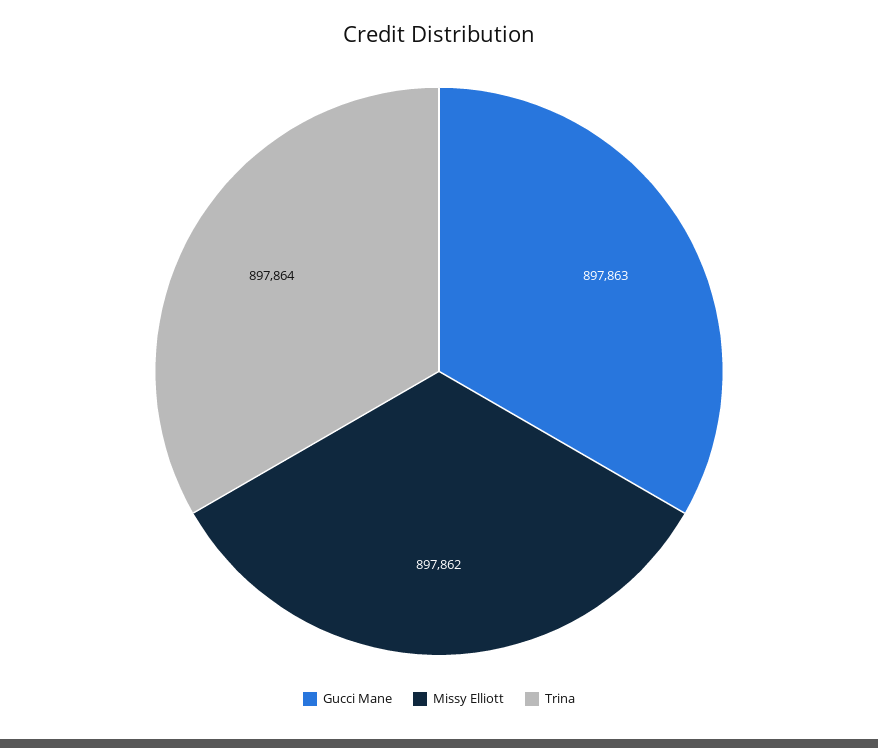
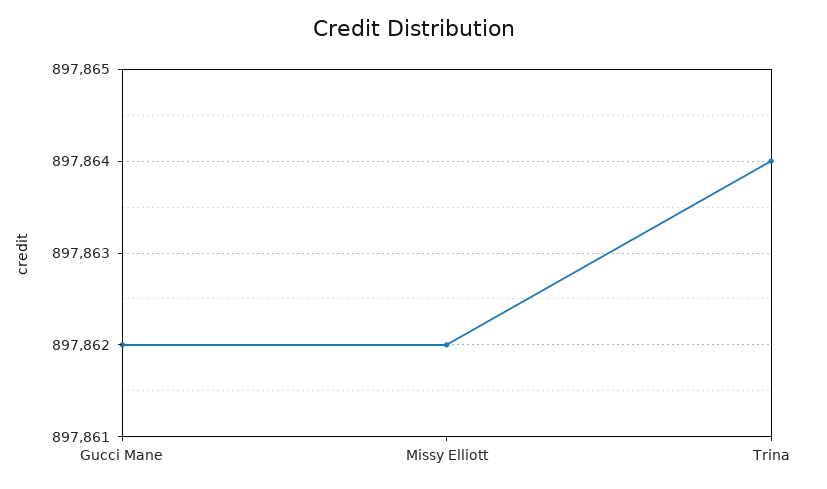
Gucci Mane: 897863 -> 897862

